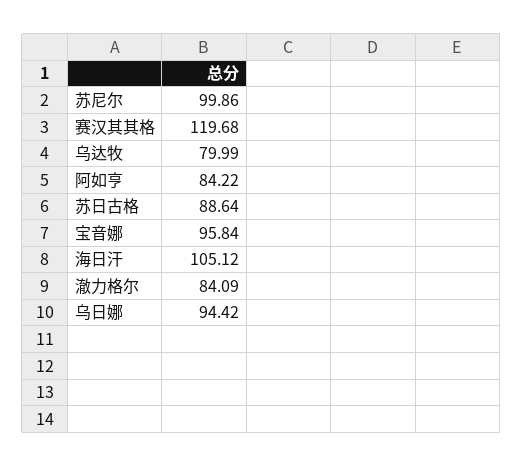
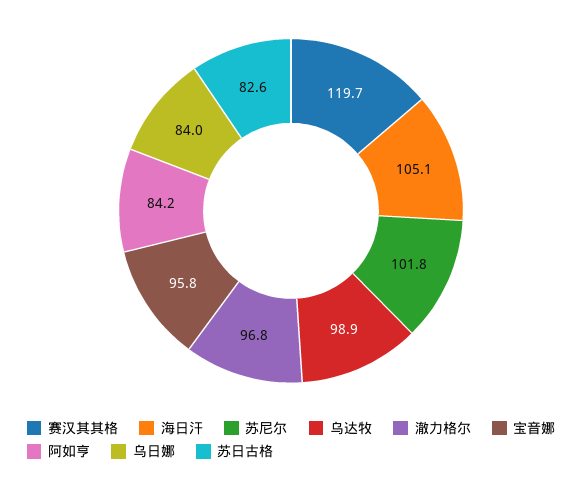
苏尼尔: 99.86 -> 101.8
乌达牧: 79.99 -> 98.9
苏日古格: 88.64 -> 82.6
澈力格尔: 84.09 -> 96.8
乌日娜: 94.42 -> 84

